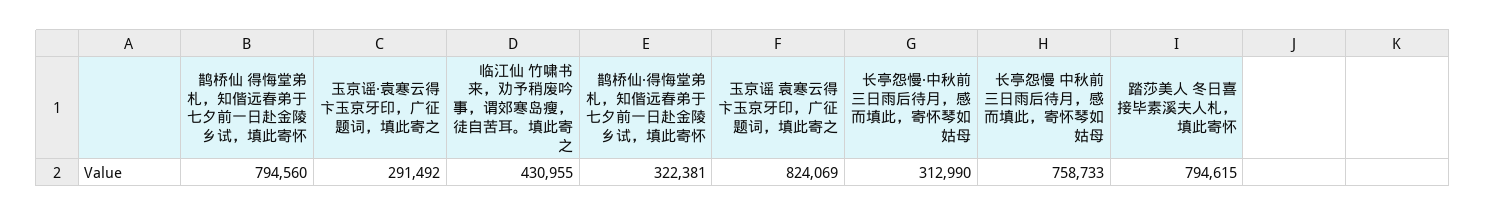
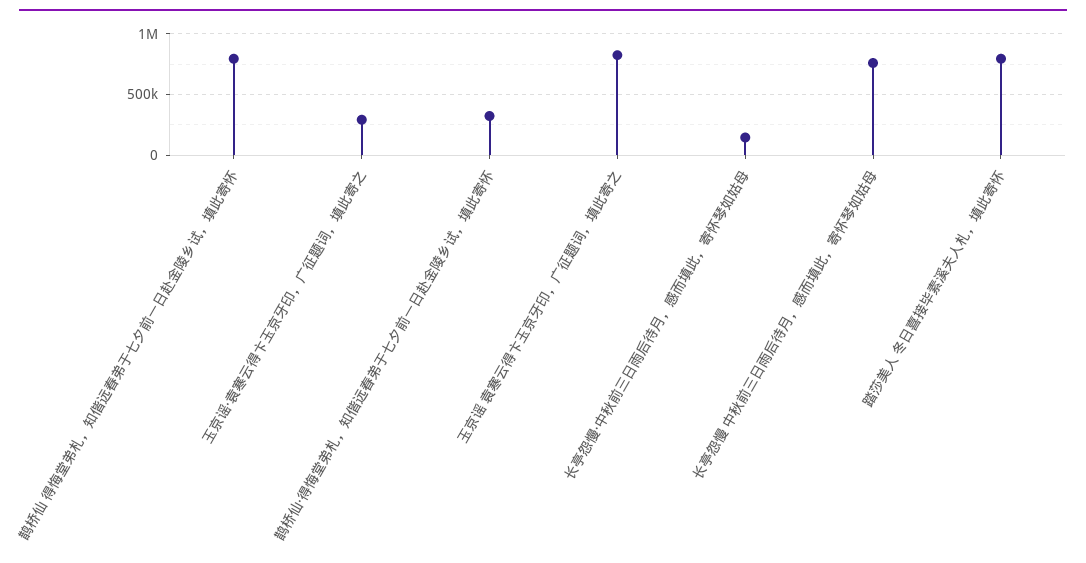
临江仙 竹啸书来，劝予稍废吟事，谓郊寒岛瘦，徒自苦耳。填此寄之: 430955 -> none
长亭怨慢·中秋前三日雨后待月，感而填此，寄怀琴如姑母: 312990 -> 150000

